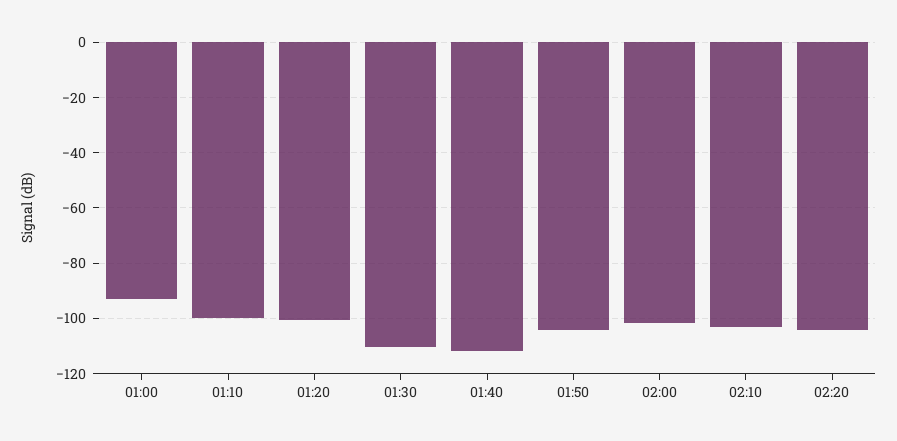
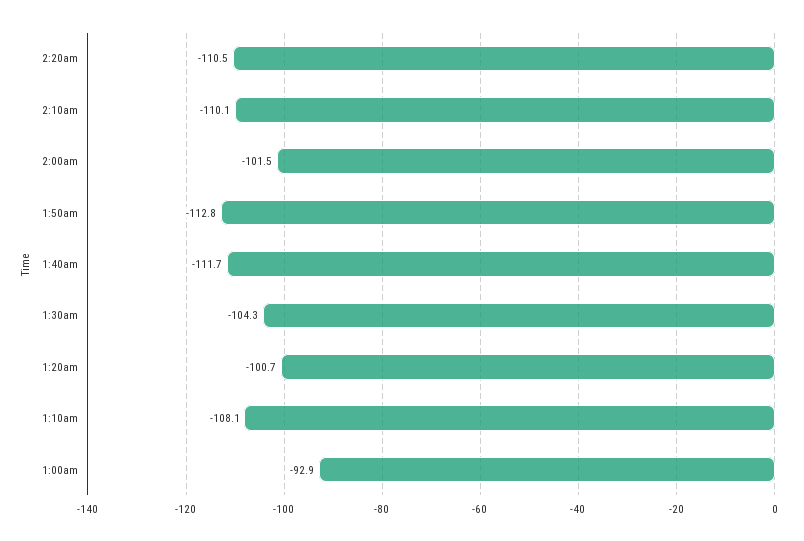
01:10: -100 -> -108.1
01:30: -110 -> -104.3
01:50: -105 -> -112.8
02:10: -102.5 -> -110.1
02:20: -105 -> -110.5

